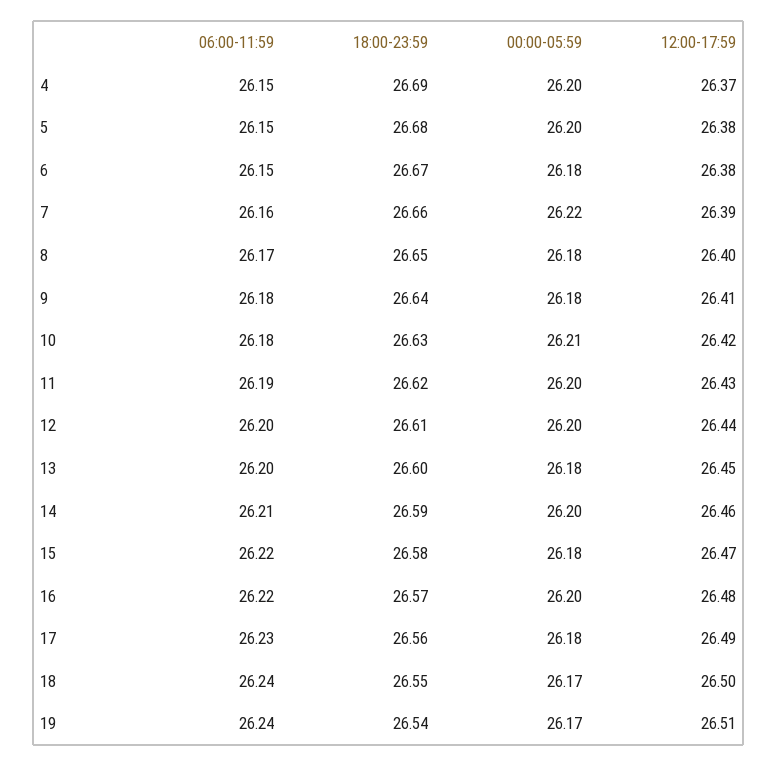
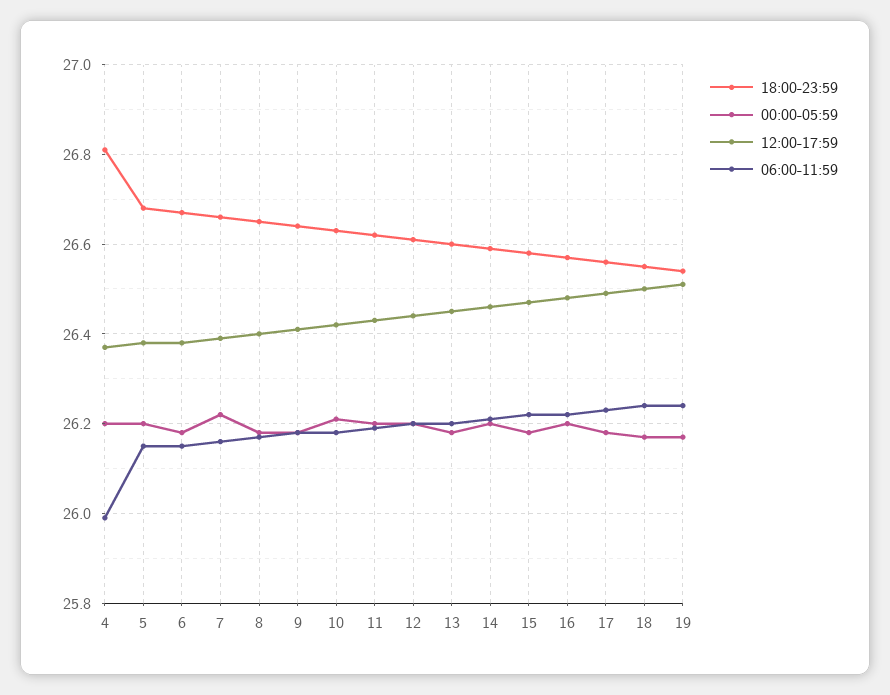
06:00-11:59, 4: 26.15 -> 26
18:00-23:59, 4: 26.69 -> 26.8

